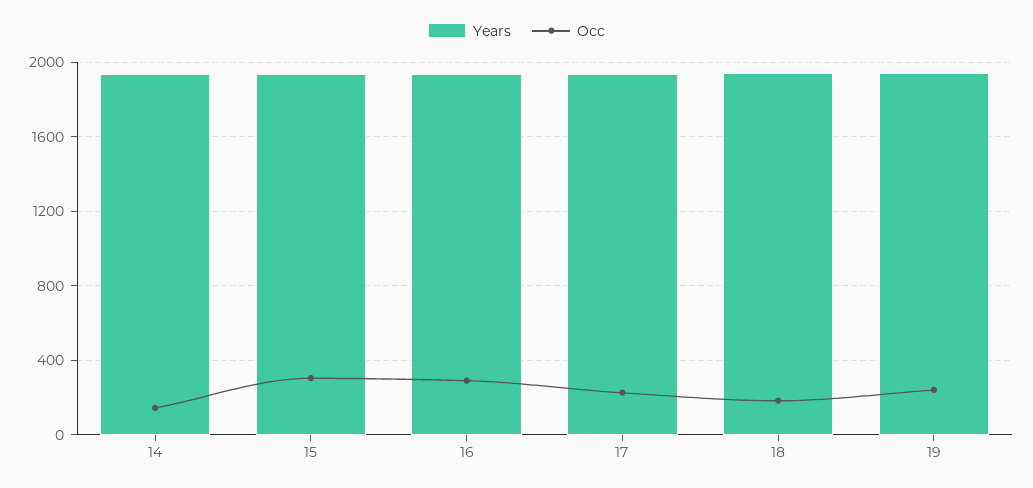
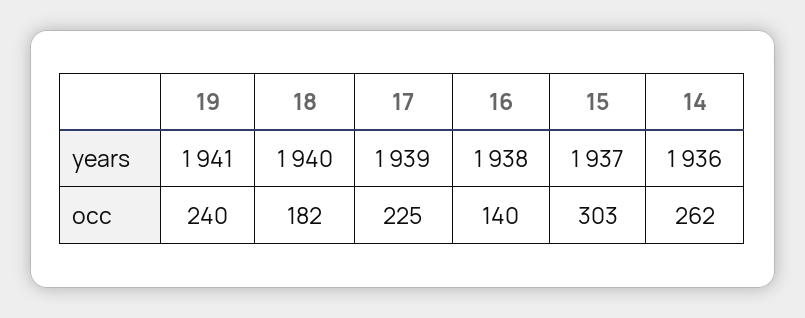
Occ, 14: 150 -> 262
Occ, 16: 300 -> 140

